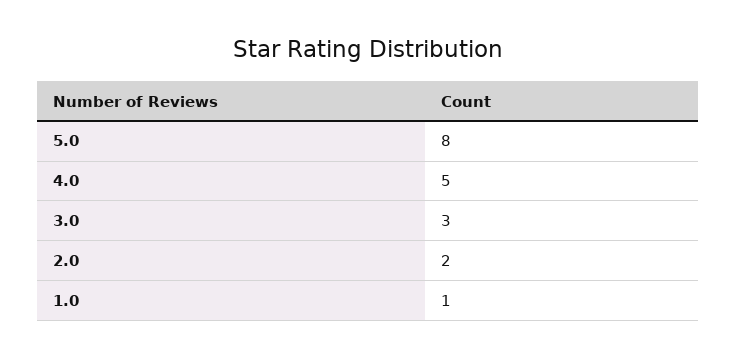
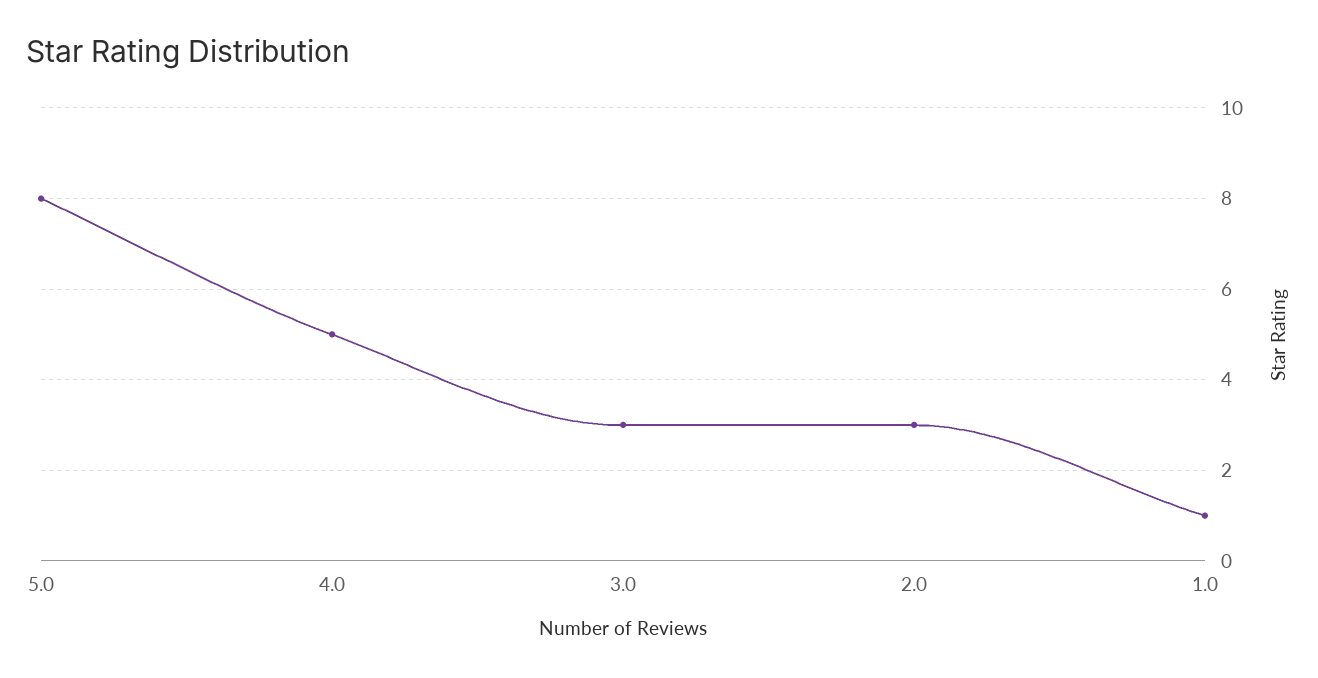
2.0: 2 -> 3

